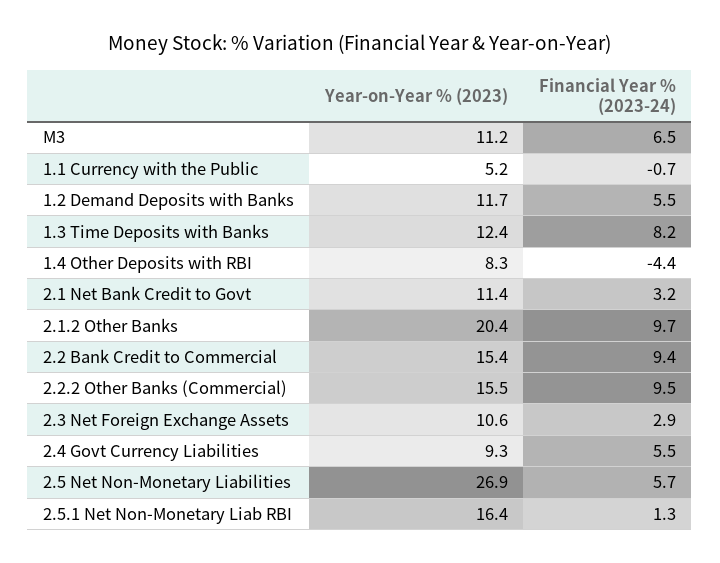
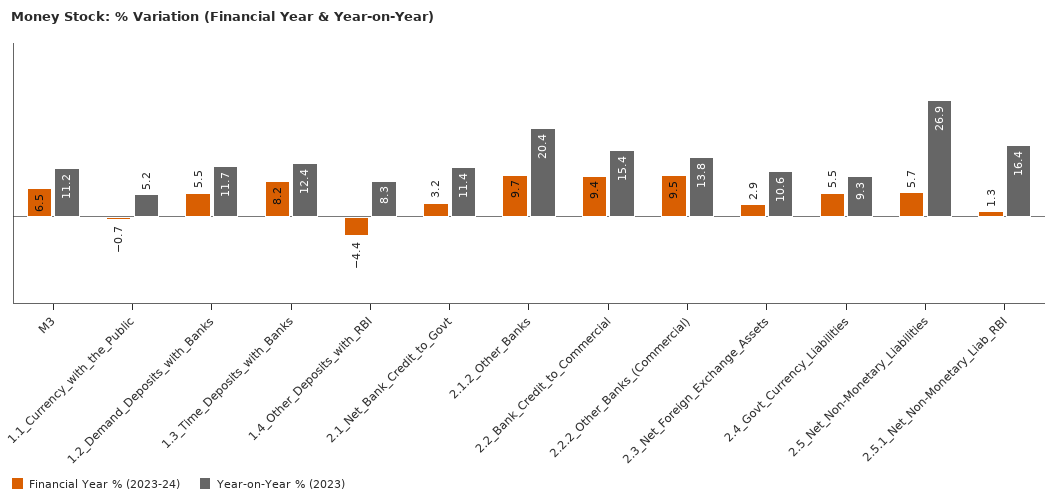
Year-on-Year % (2023), 2.2.2 Other Banks (Commercial): 15.5 -> 13.8

